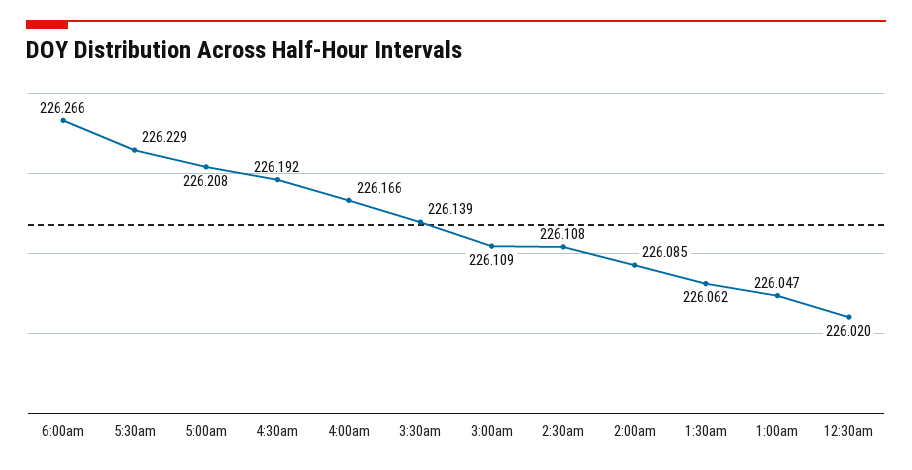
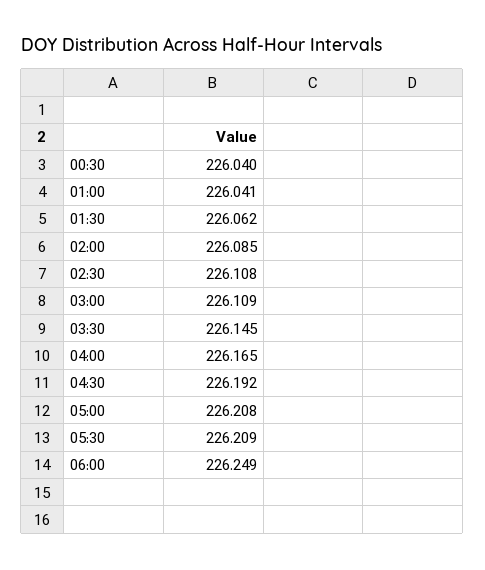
6:00am: 226.266 -> 226.249
5:30am: 226.229 -> 226.209
4:00am: 226.166 -> 226.165
3:30am: 226.139 -> 226.145
1:00am: 226.047 -> 226.041
12:30am: 226.02 -> 226.04

